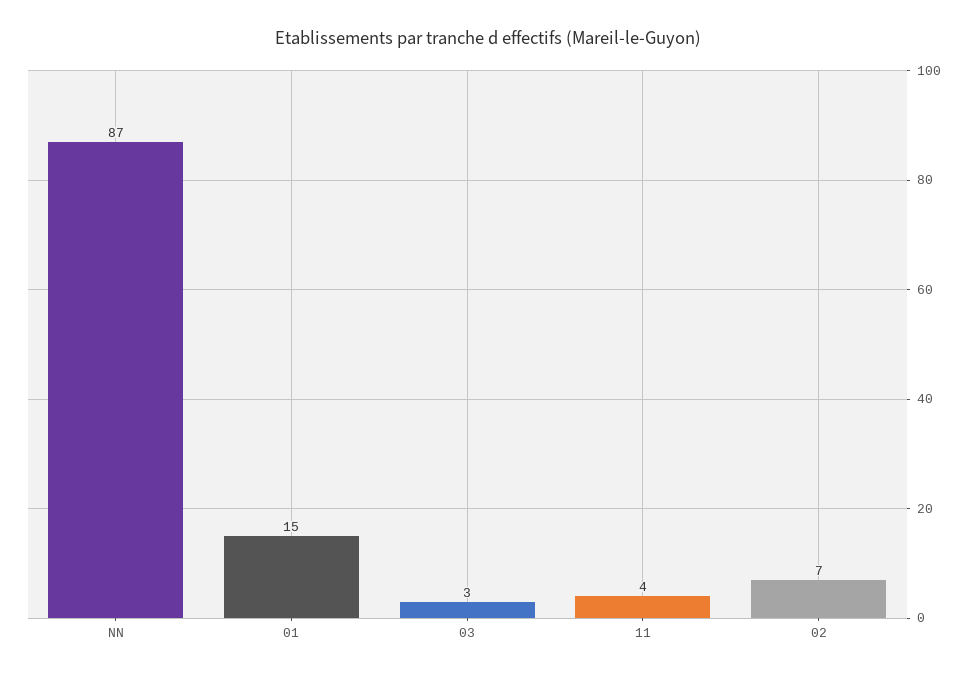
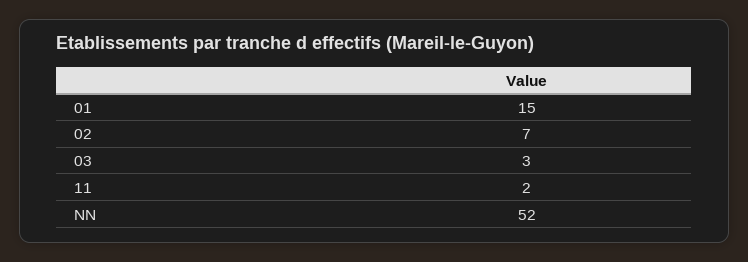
NN: 87 -> 52
11: 4 -> 2

